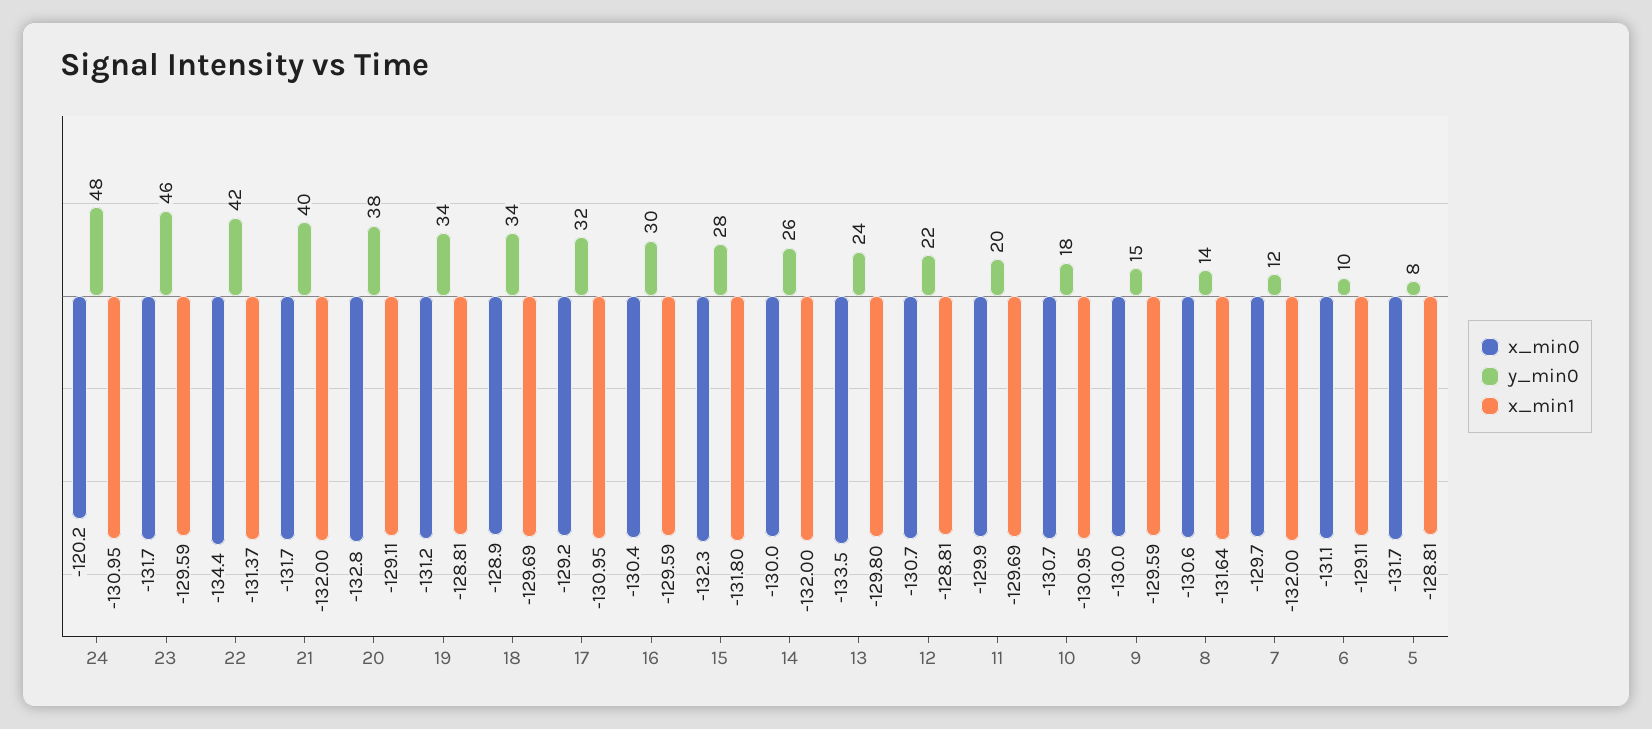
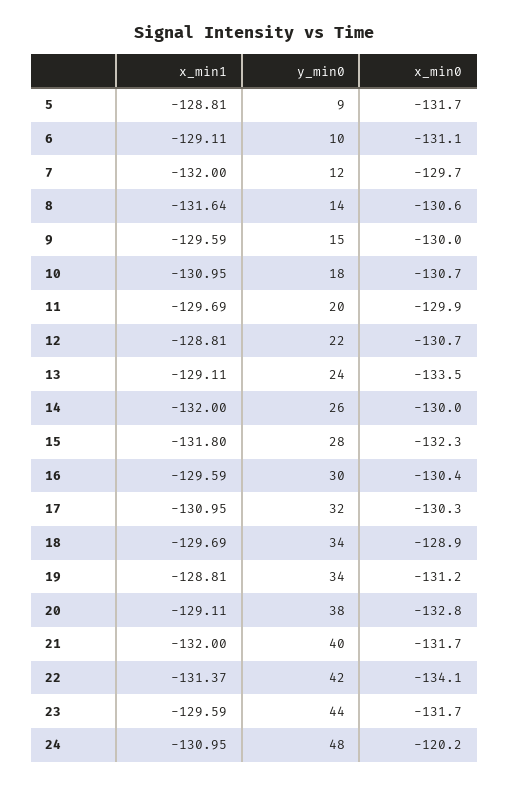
y_min0, 23: 46 -> 44
x_min0, 22: -134.4 -> -134.1
x_min0, 17: -129.2 -> -130.3
x_min1, 13: -129.8 -> -129.11
y_min0, 5: 8 -> 9

